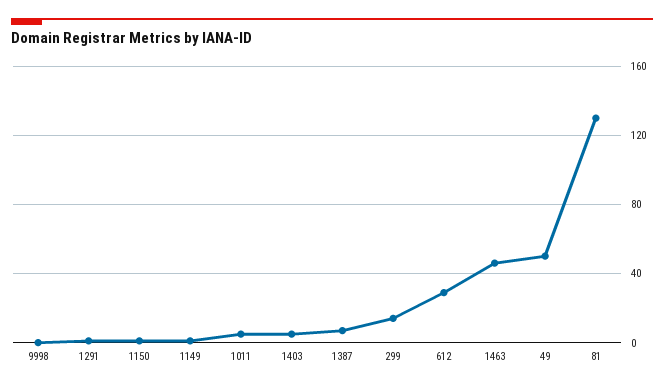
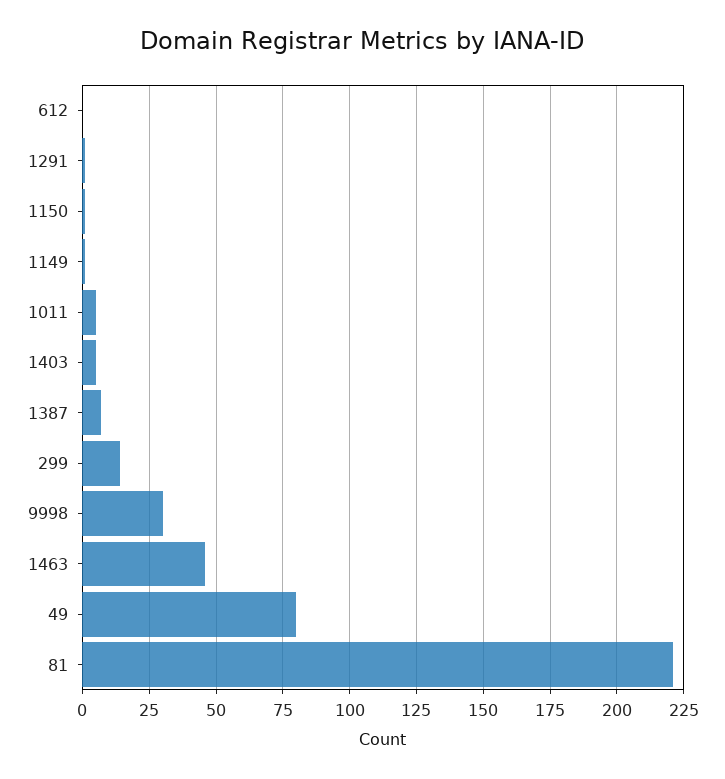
9998: 0 -> 30
612: 30 -> 0
49: 50 -> 80
81: 130 -> 220

